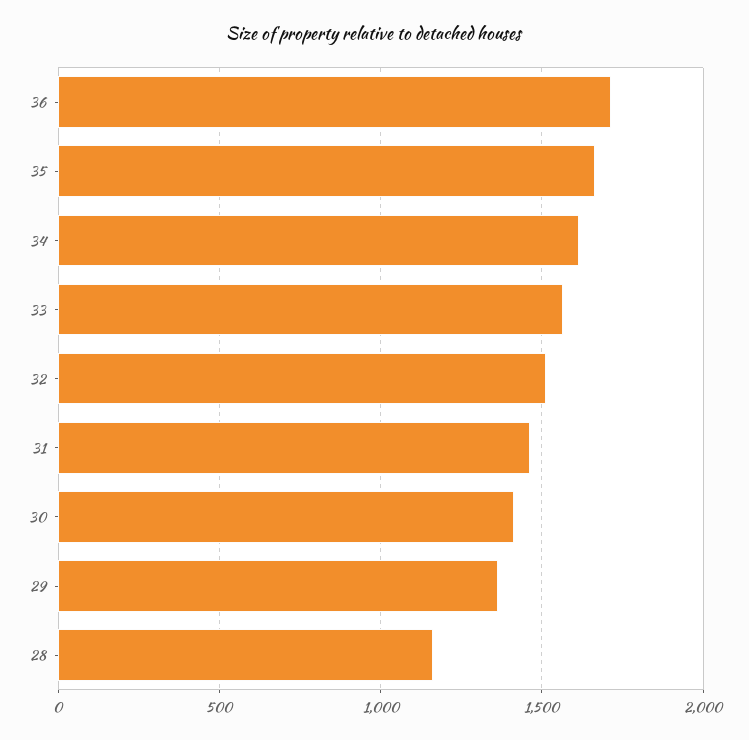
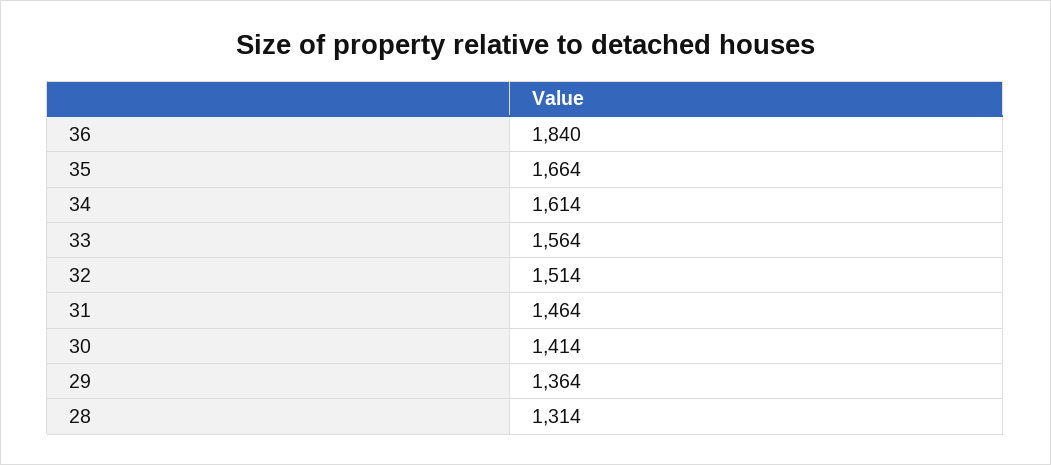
36: 1700 -> 1840
28: 1150 -> 1314

